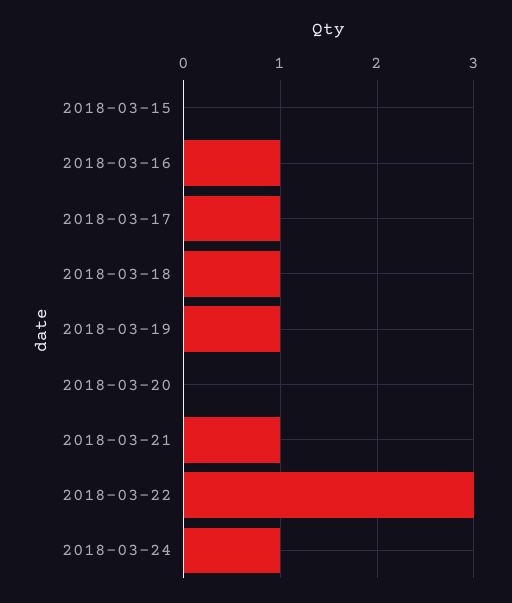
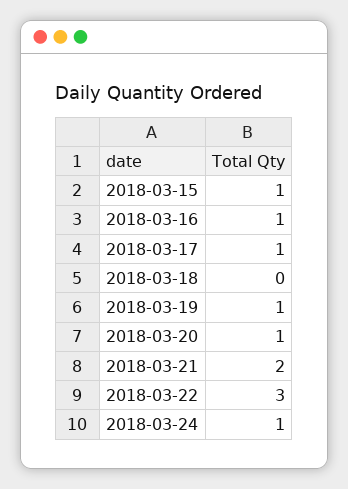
2018-03-15: 0 -> 1
2018-03-18: 1 -> 0
2018-03-20: 0 -> 1
2018-03-21: 1 -> 2

